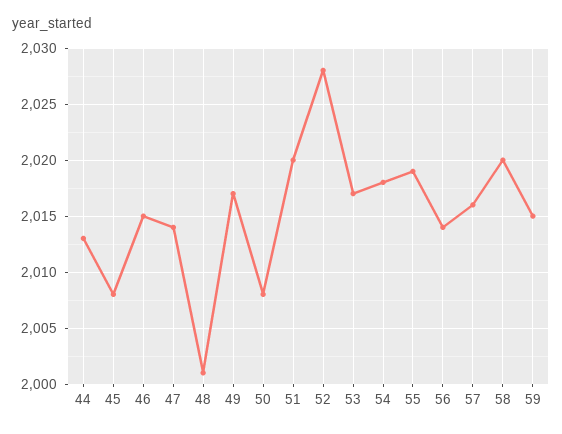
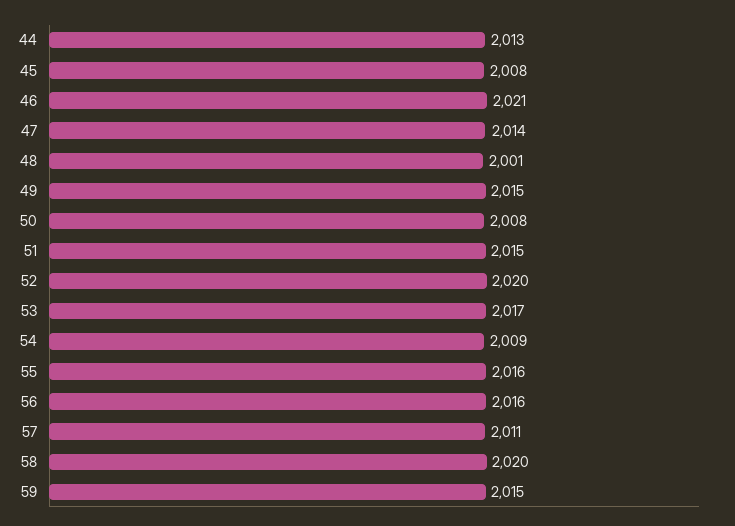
46: 2015 -> 2021
49: 2017 -> 2015
51: 2020 -> 2015
52: 2028 -> 2020
54: 2018 -> 2009
55: 2019 -> 2016
56: 2014 -> 2016
57: 2016 -> 2011

